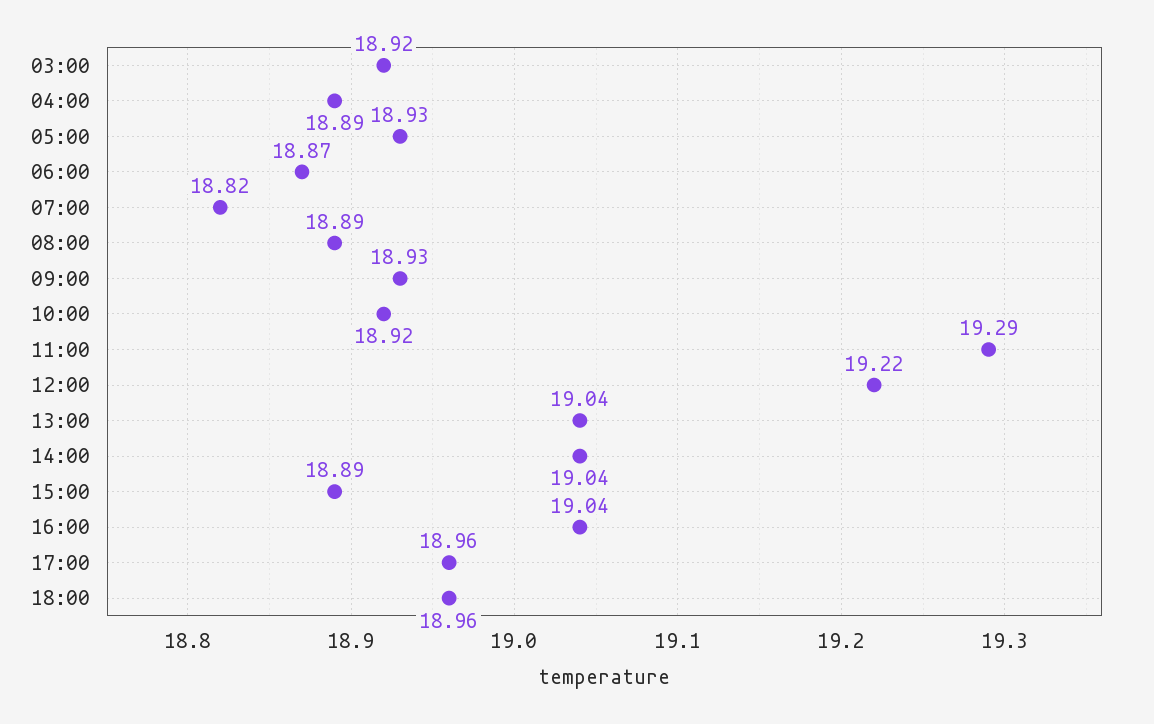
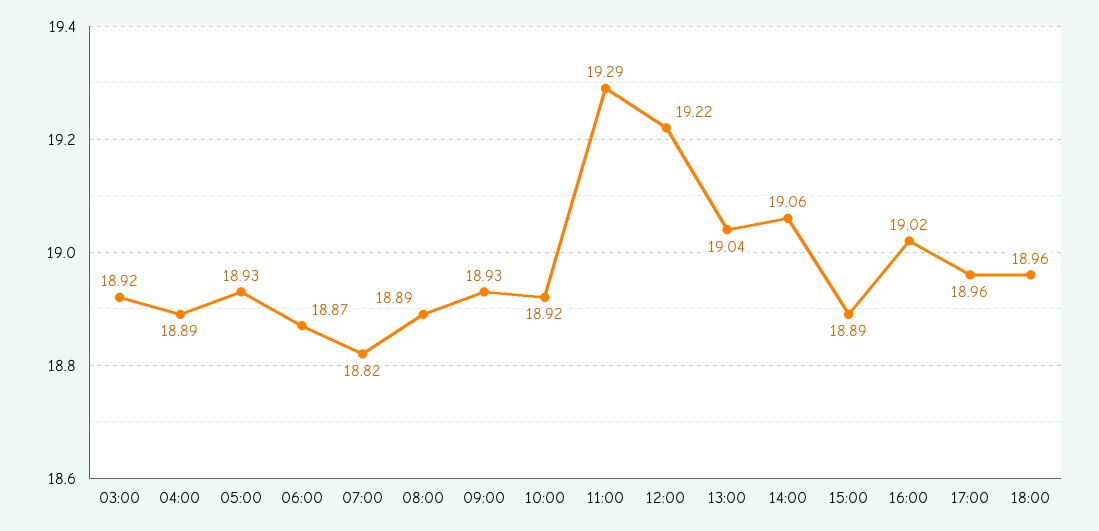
14:00: 19.04 -> 19.06
16:00: 19.04 -> 19.02

